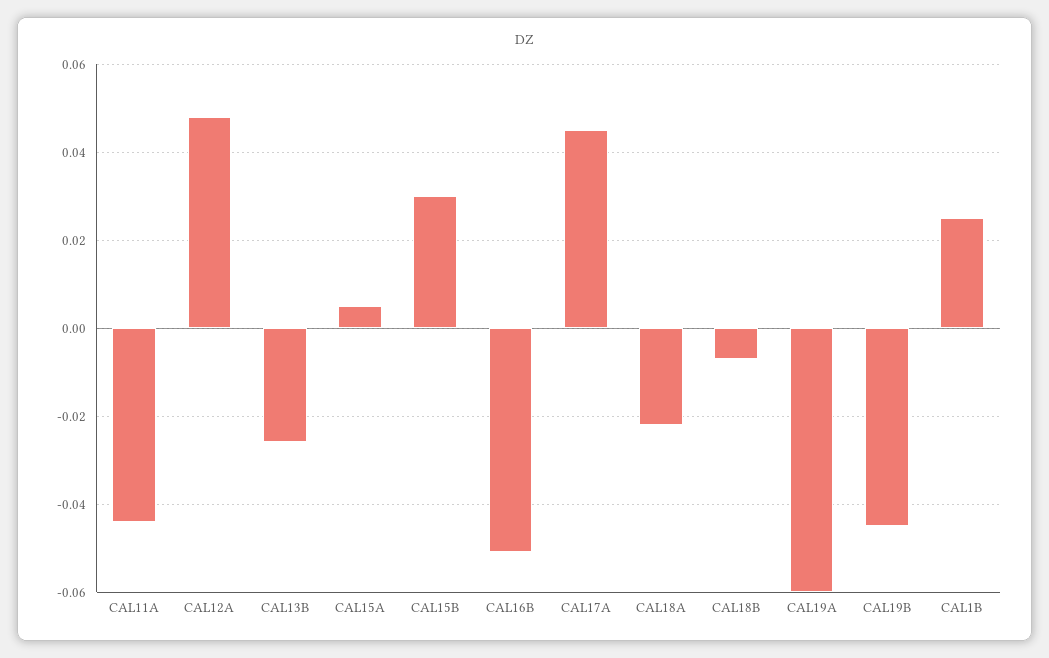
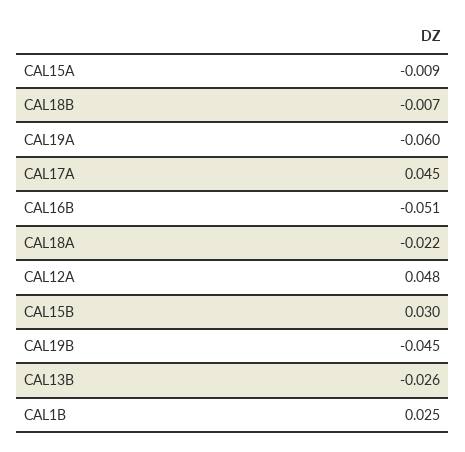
CAL11A: -0.045 -> none
CAL15A: 0.005 -> -0.009

